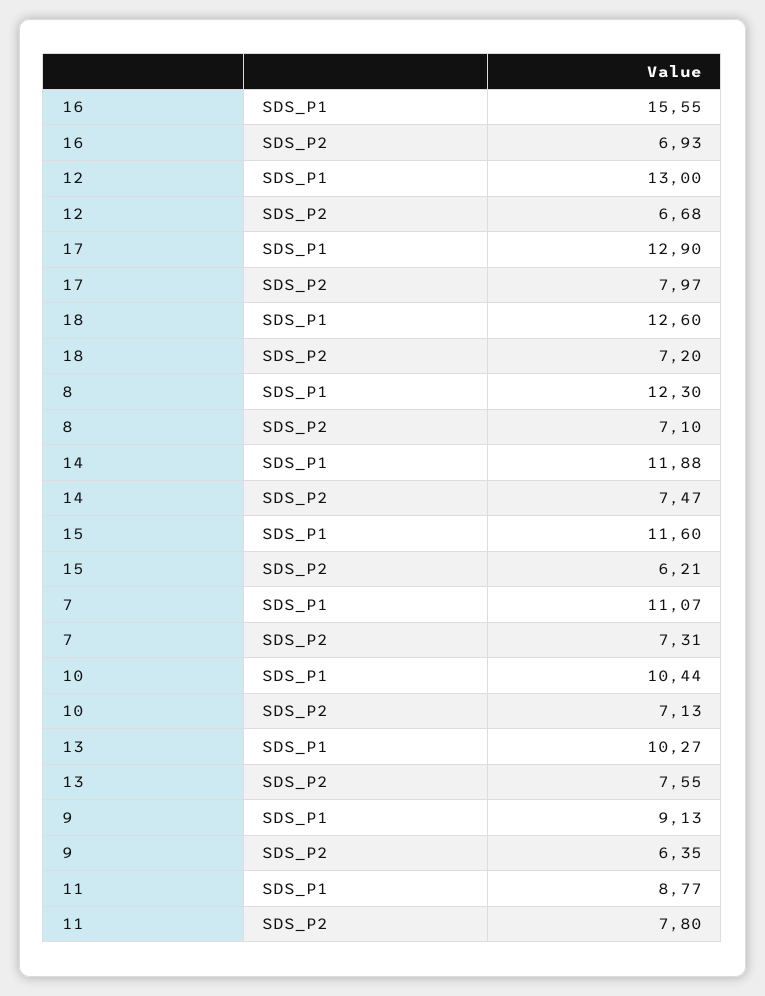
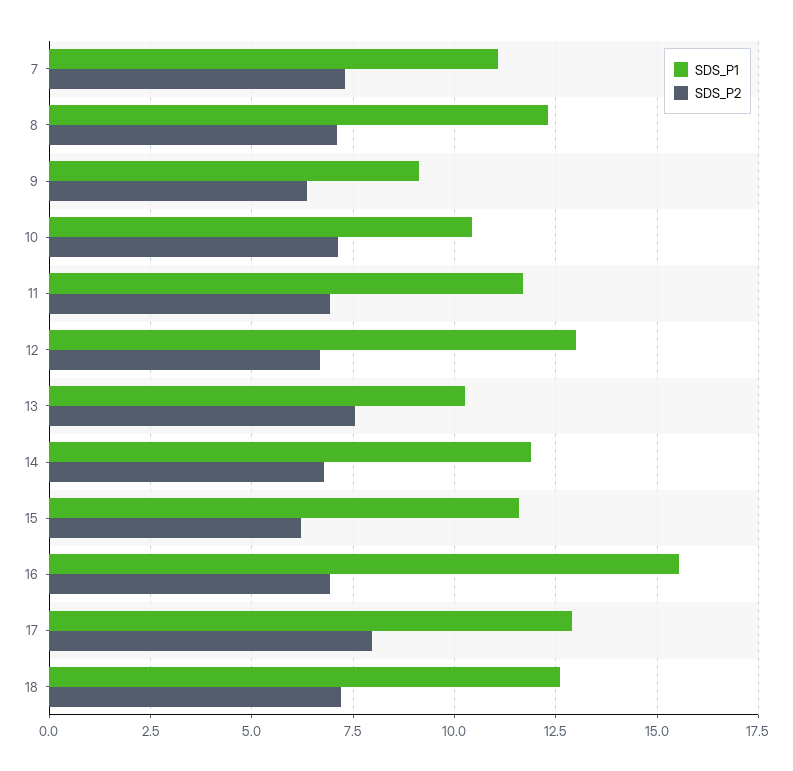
SDS_P2, 14: 7.47 -> 6.75
SDS_P1, 11: 8.77 -> 11.75
SDS_P2, 11: 7.8 -> 7

